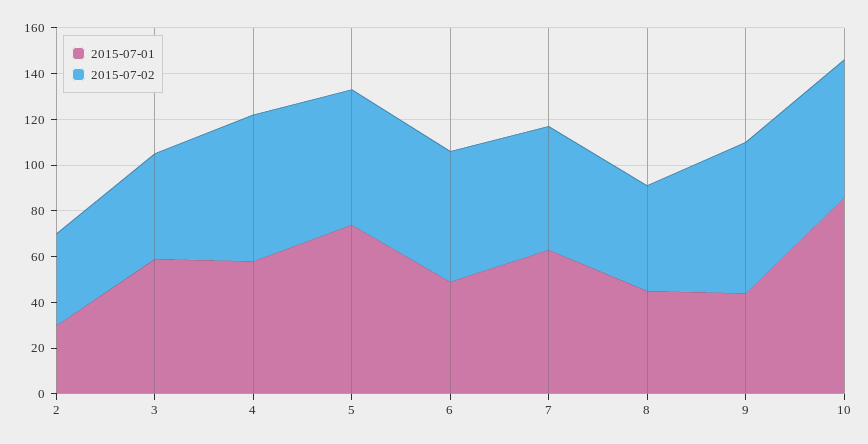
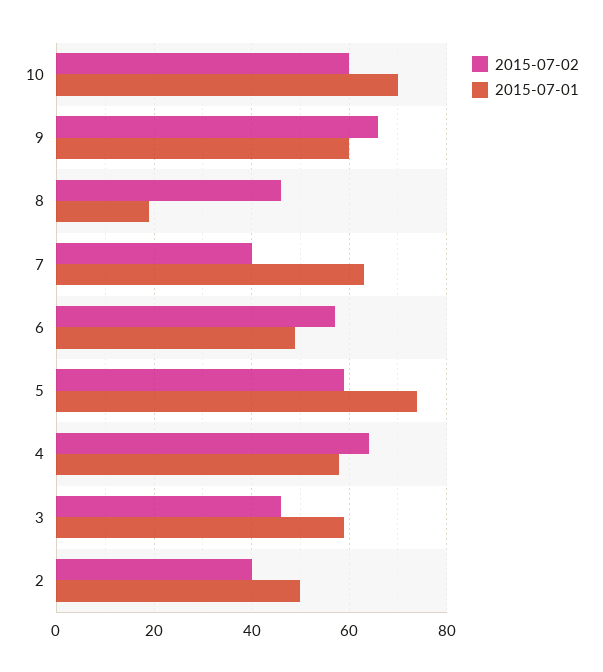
2015-07-01, 2: 30 -> 50
2015-07-02, 7: 55 -> 40
2015-07-01, 8: 45 -> 20
2015-07-01, 9: 45 -> 60
2015-07-01, 10: 85 -> 70

